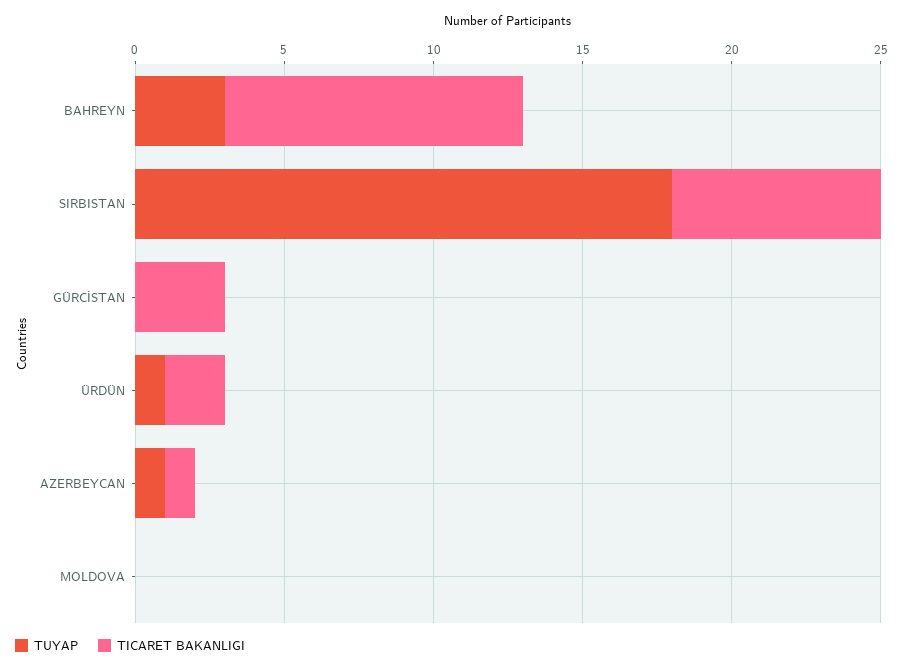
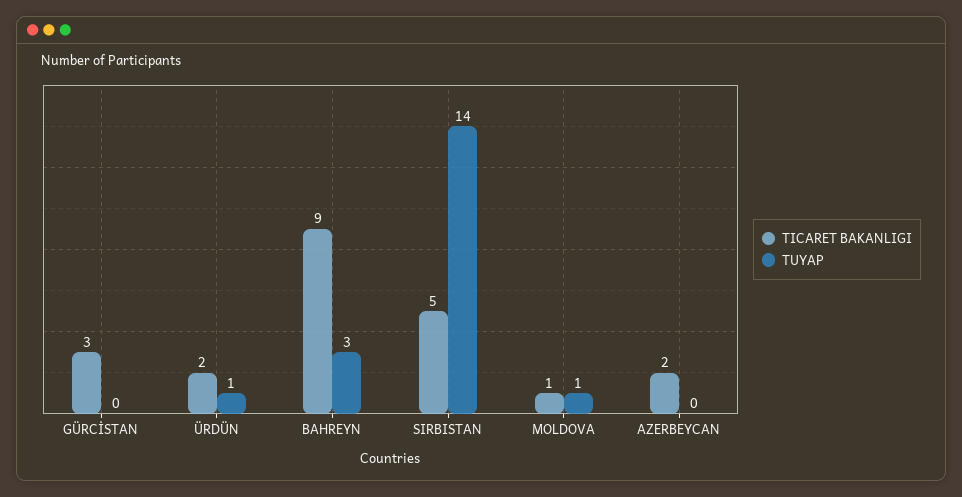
TICARET BAKANLIGI, BAHREYN: 10 -> 9
TUYAP, SIRBISTAN: 18 -> 14
TICARET BAKANLIGI, SIRBISTAN: 7 -> 5
TUYAP, AZERBEYCAN: 1 -> 0
TICARET BAKANLIGI, AZERBEYCAN: 1 -> 2
TUYAP, MOLDOVA: 0 -> 1
TICARET BAKANLIGI, MOLDOVA: 0 -> 1

